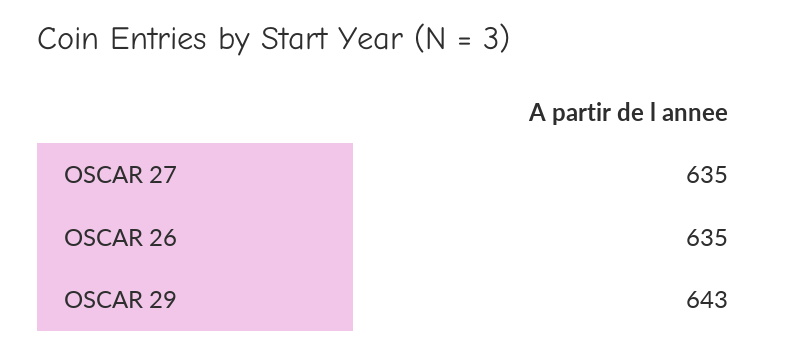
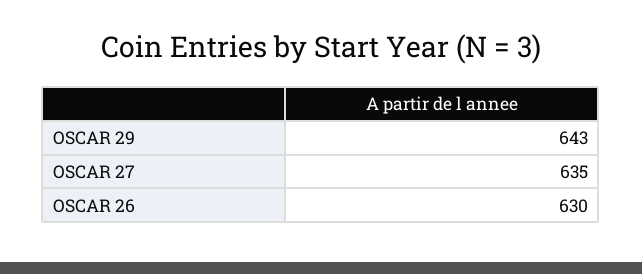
OSCAR 26: 635 -> 630

